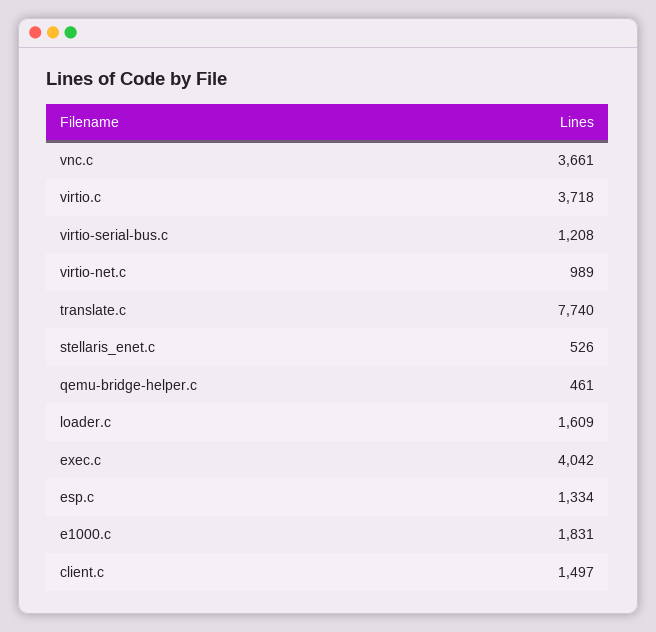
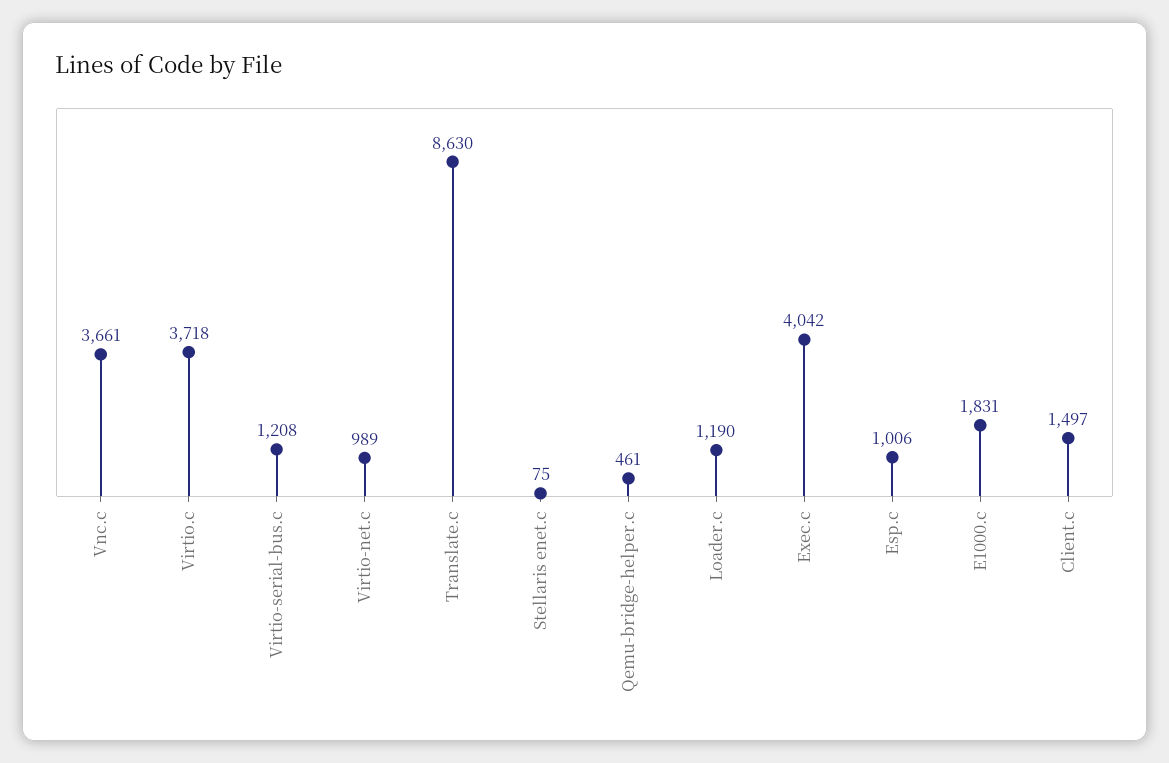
translate.c: 7740 -> 8630
stellaris_enet.c: 526 -> 75
loader.c: 1609 -> 1190
esp.c: 1334 -> 1006

